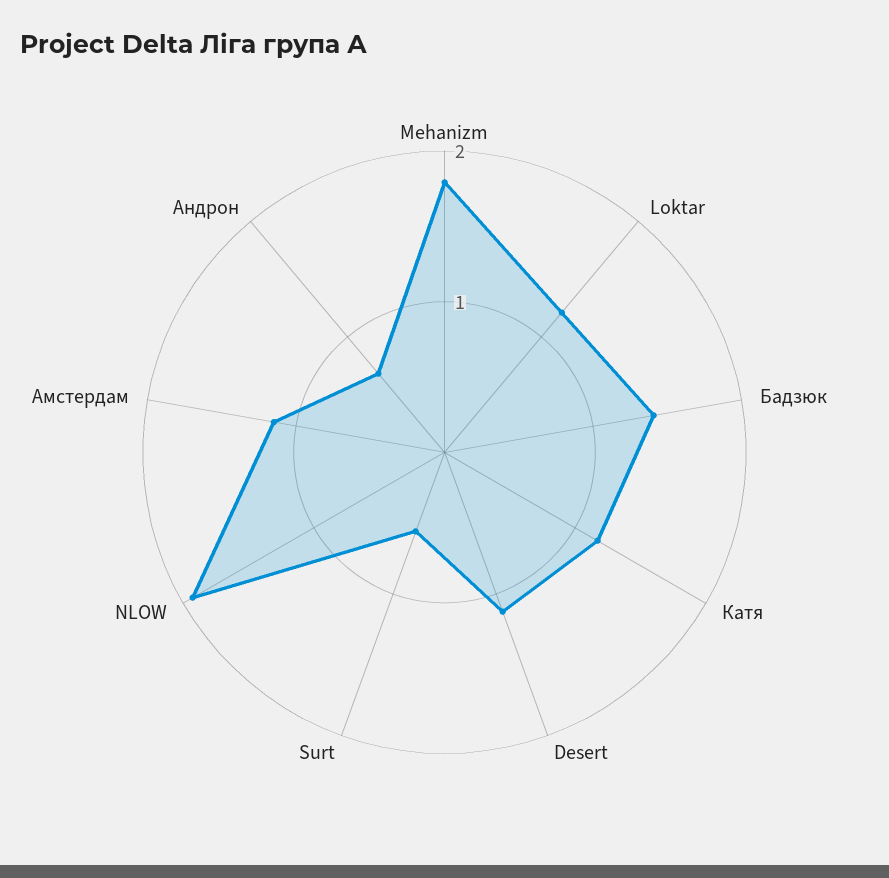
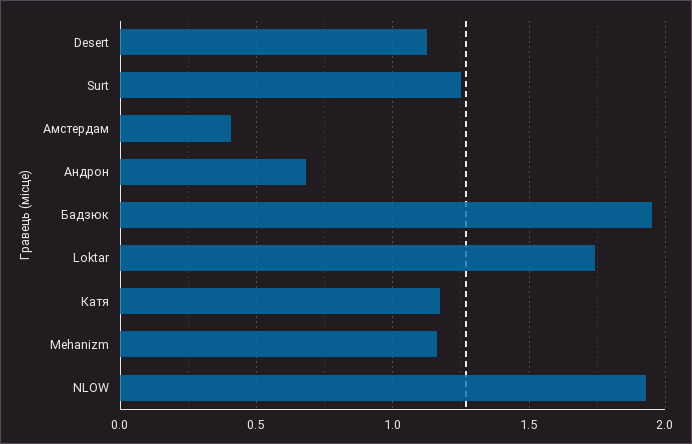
Mehanizm: 1.8 -> 1.15
Loktar: 1.2 -> 1.75
Бадзюк: 1.4 -> 1.95
Surt: 0.6 -> 1.25
Амстердам: 1.2 -> 0.4

